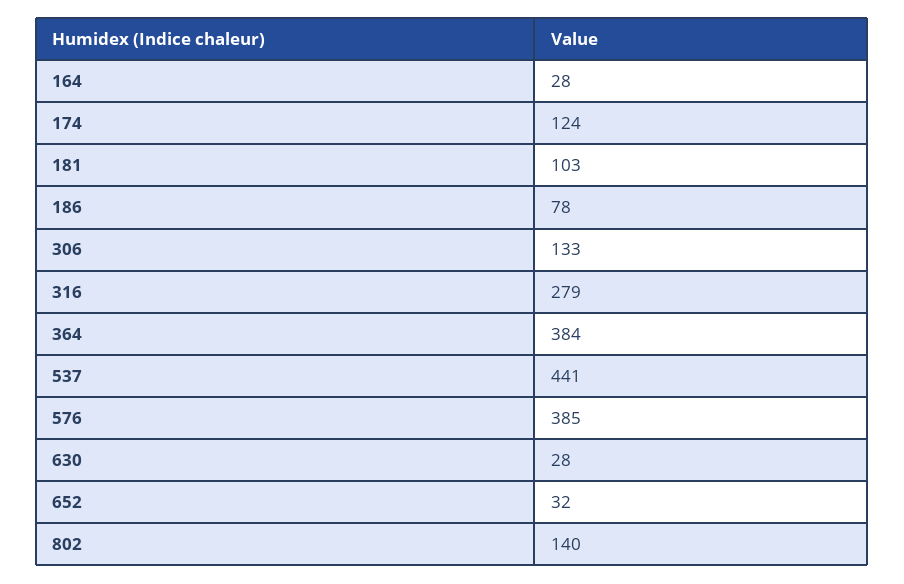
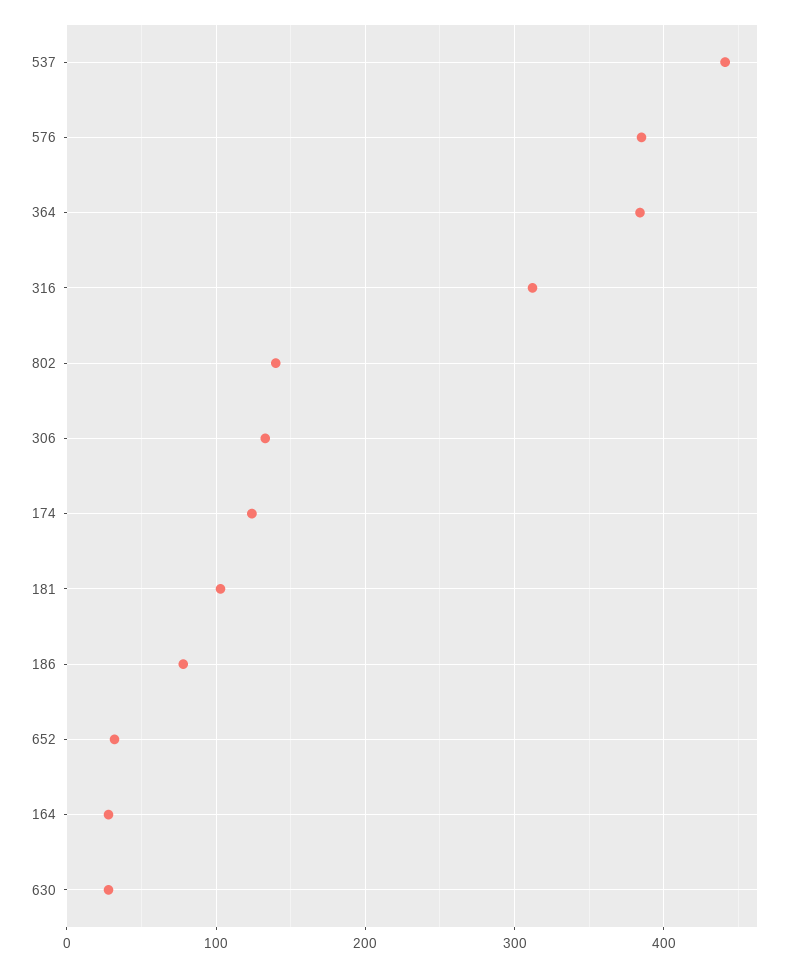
316: 279 -> 310

